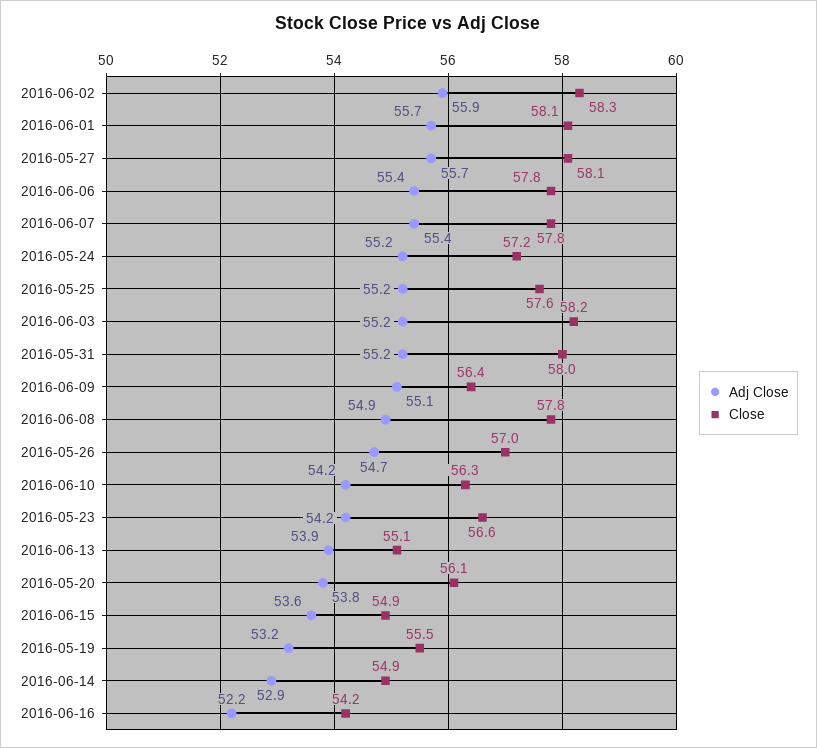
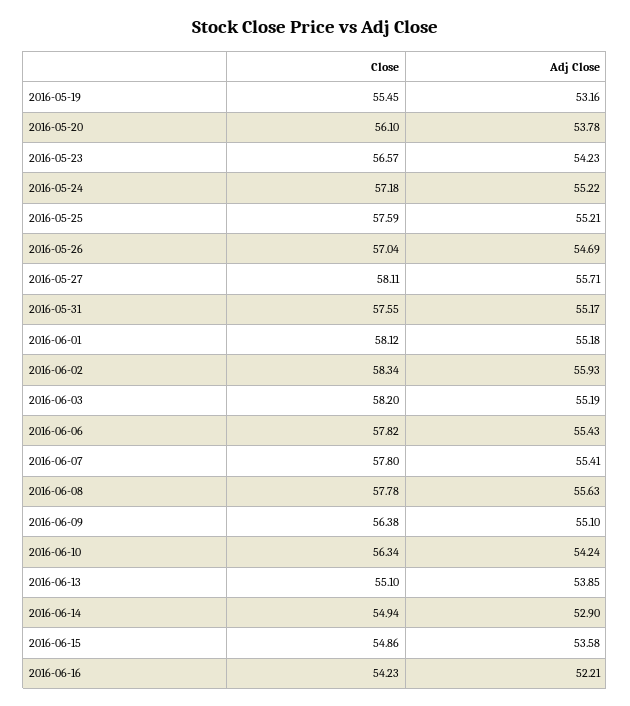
Adj Close, 2016-06-01: 55.7 -> 55.18
Close, 2016-05-31: 58 -> 57.55
Adj Close, 2016-06-08: 54.9 -> 55.63

